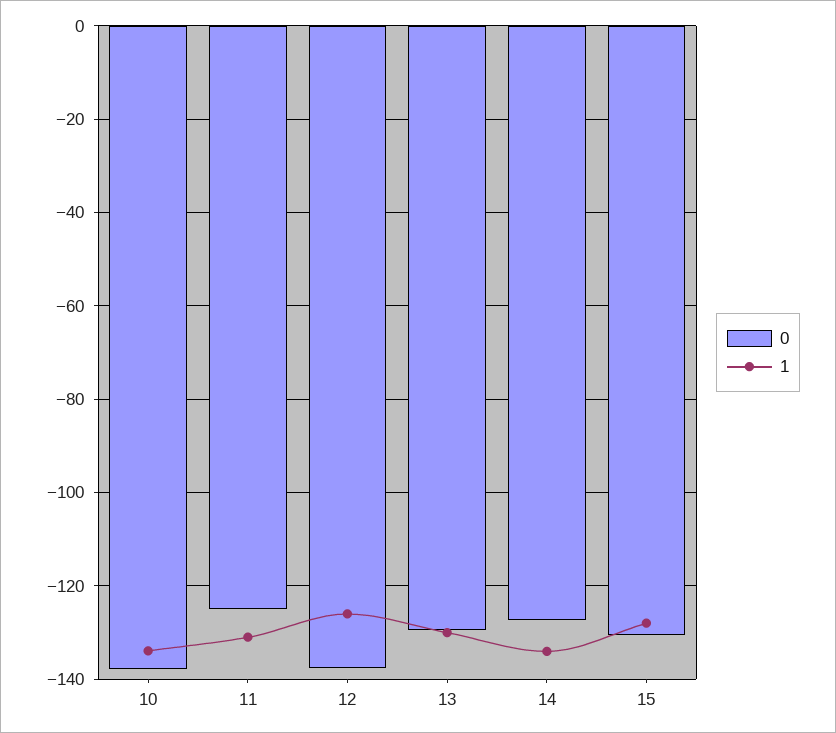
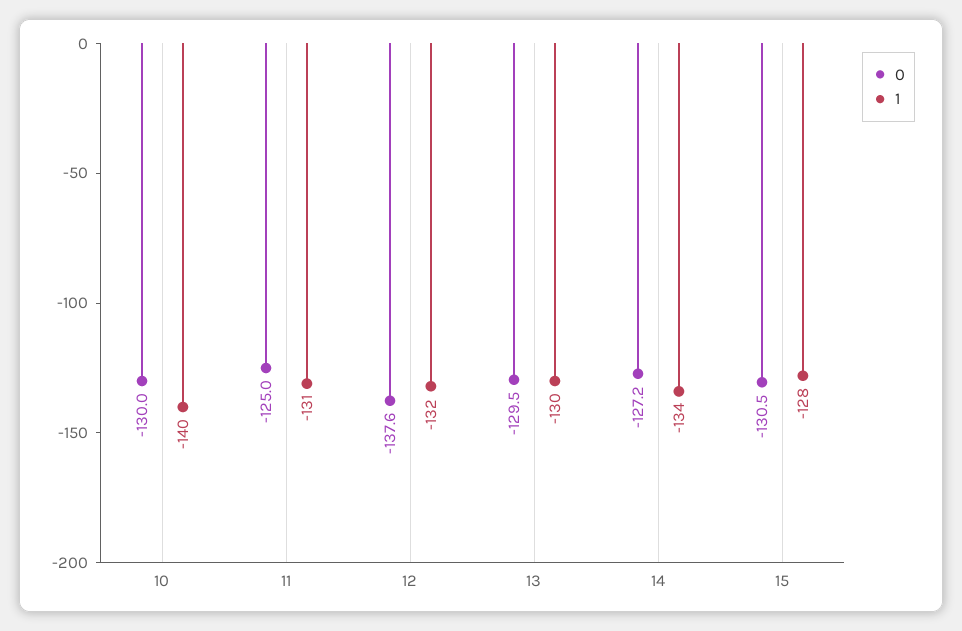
0, 10: -138 -> -130
1, 10: -134 -> -140
1, 12: -126 -> -132

